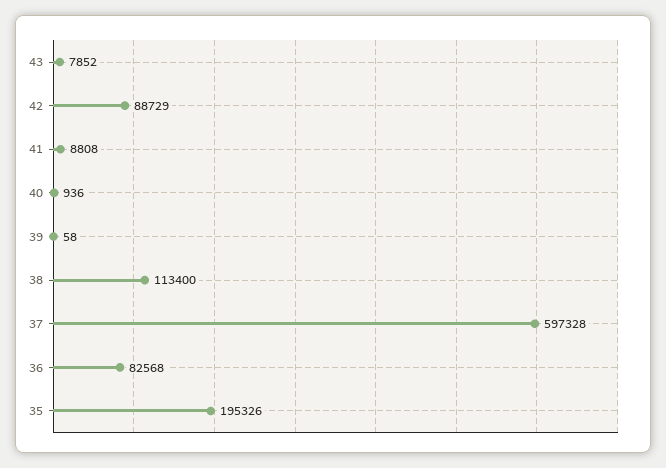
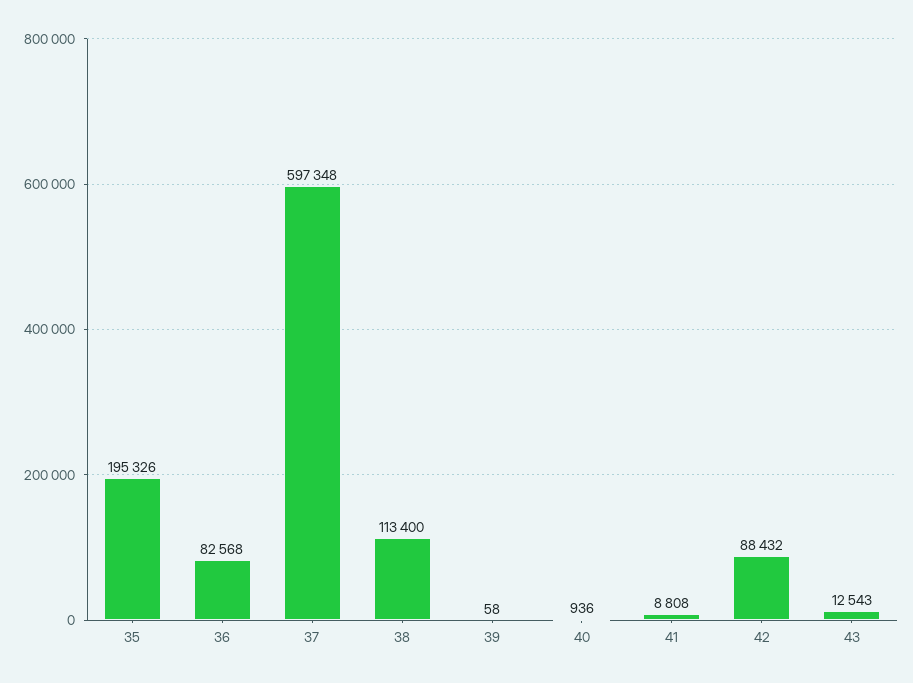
43: 7852 -> 12543
42: 88729 -> 88432
37: 597328 -> 597348

